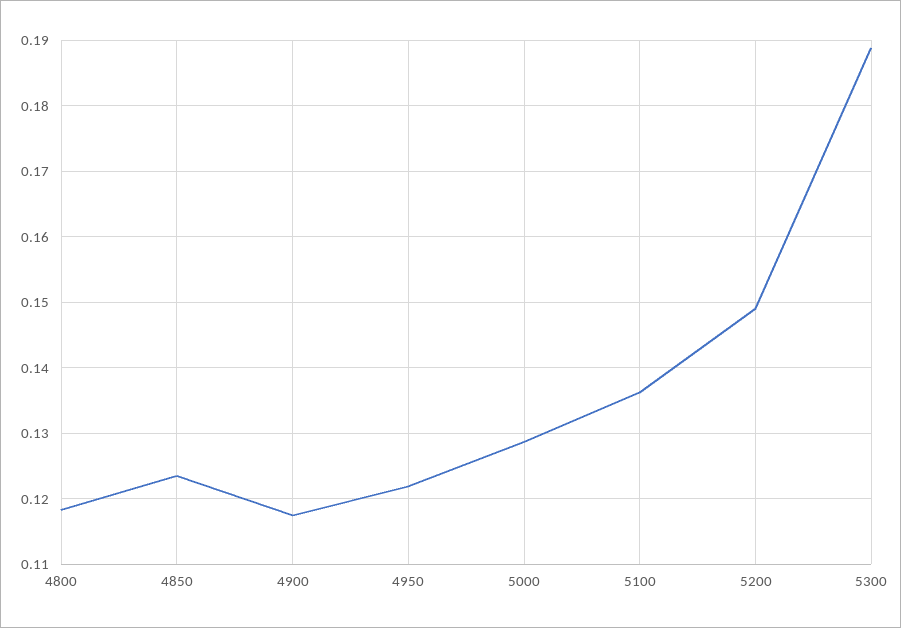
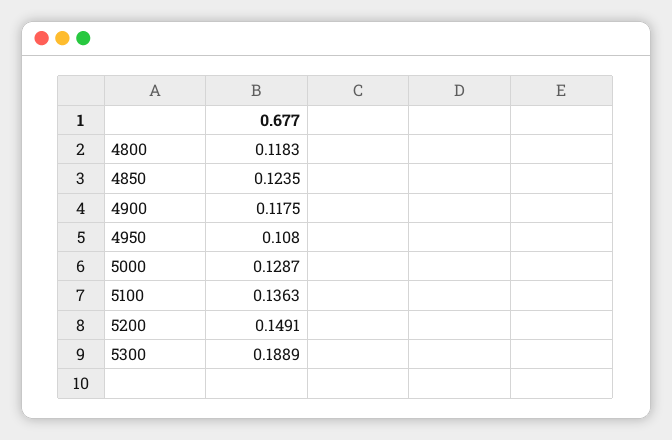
4950: 0.122 -> 0.108

